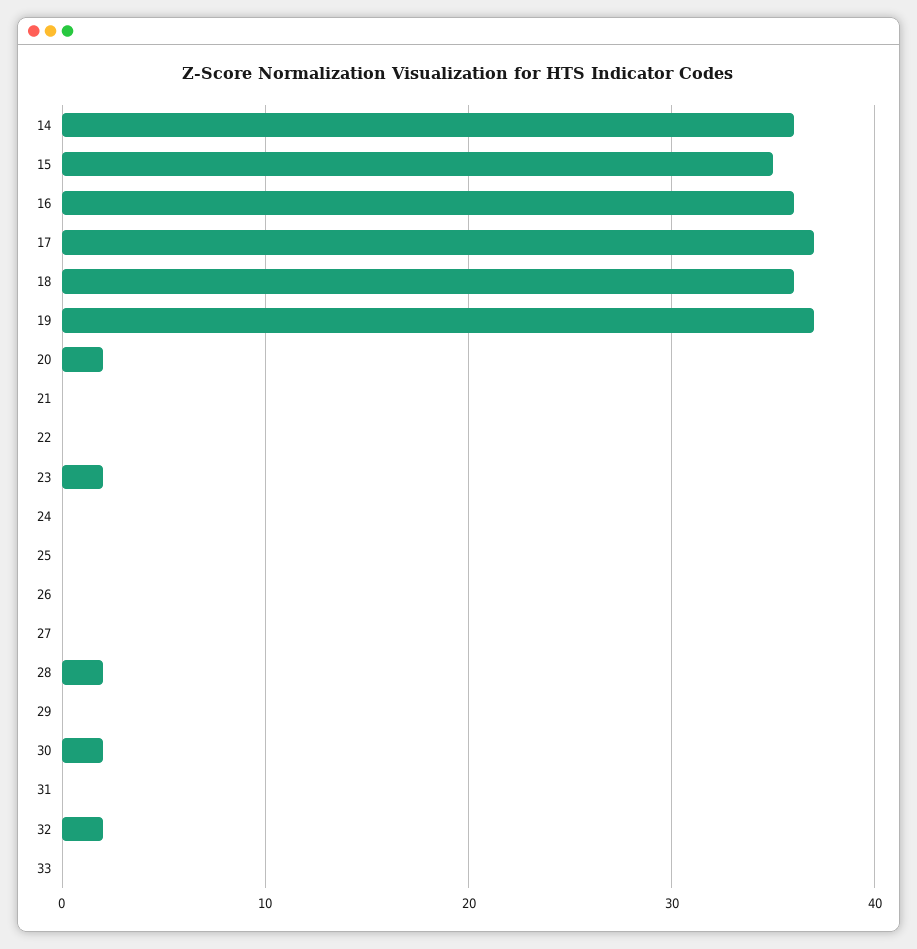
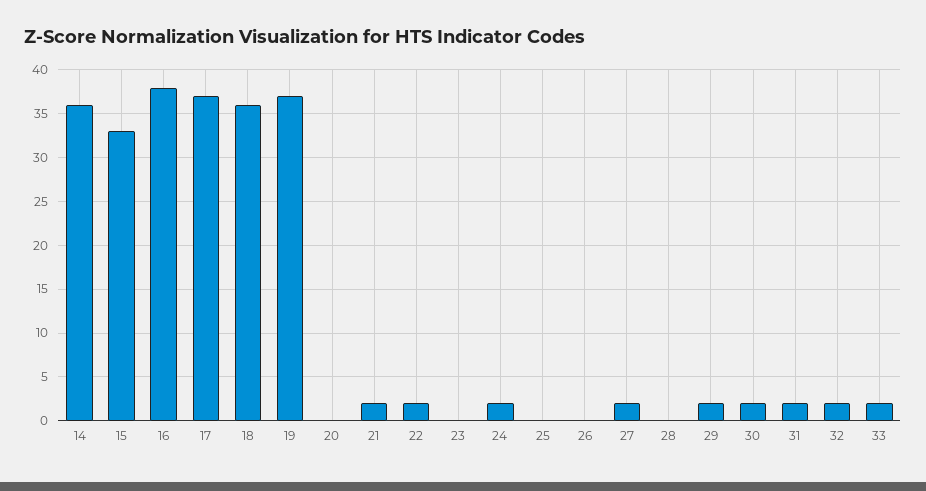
15: 35 -> 33
16: 36 -> 38
20: 2 -> 0
21: 0 -> 2
22: 0 -> 2
23: 2 -> 0
24: 0 -> 2
27: 0 -> 2
28: 2 -> 0
29: 0 -> 2
31: 0 -> 2
33: 0 -> 2

